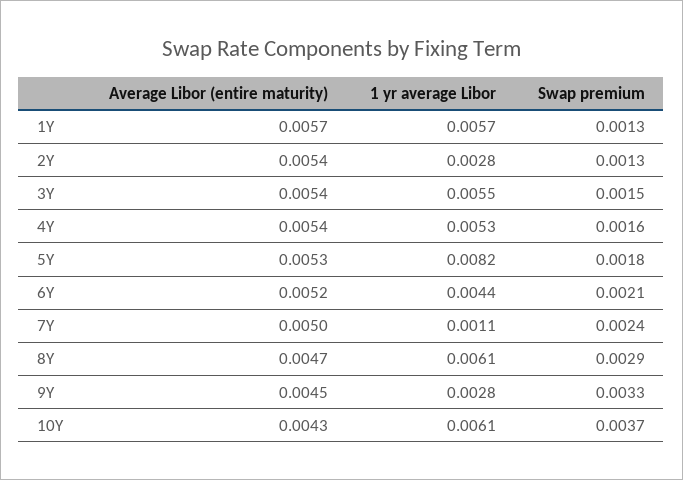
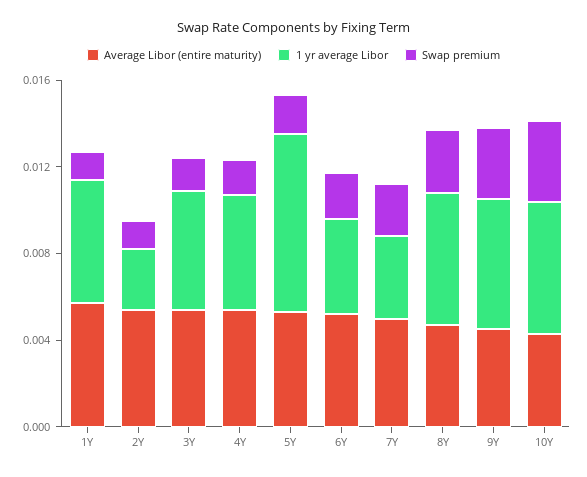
1 yr average Libor, 7Y: 0.0011 -> 0.004
1 yr average Libor, 9Y: 0.0028 -> 0.006

